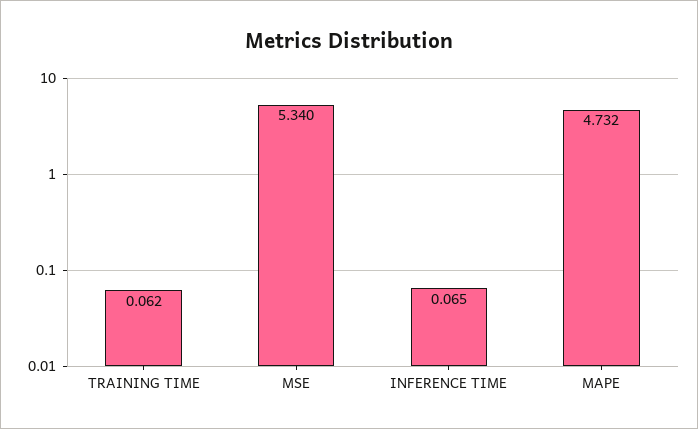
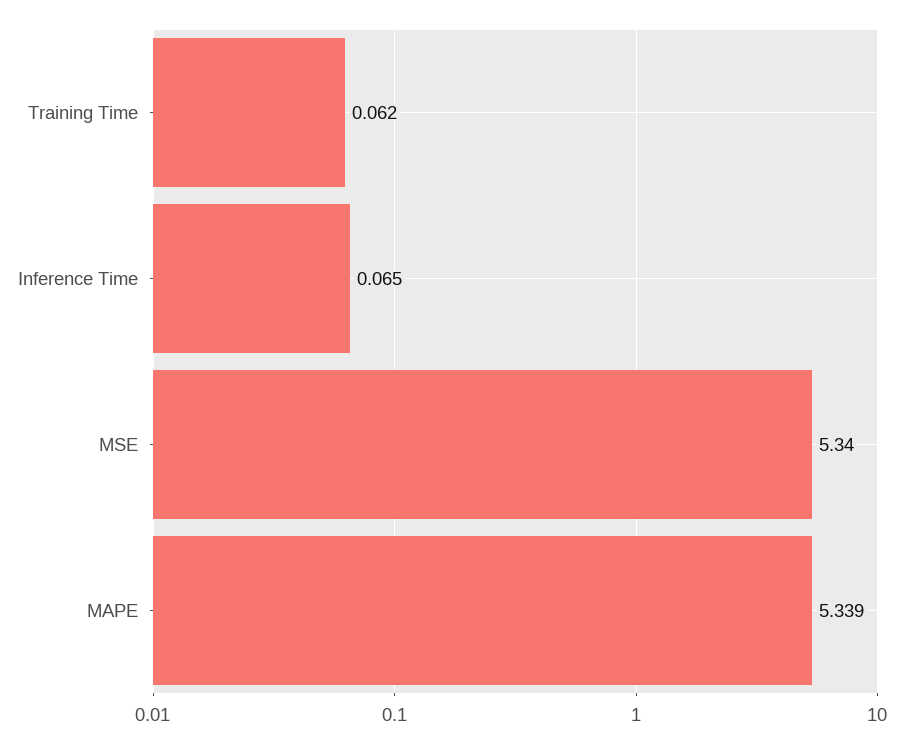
MAPE: 4.732 -> 5.339

